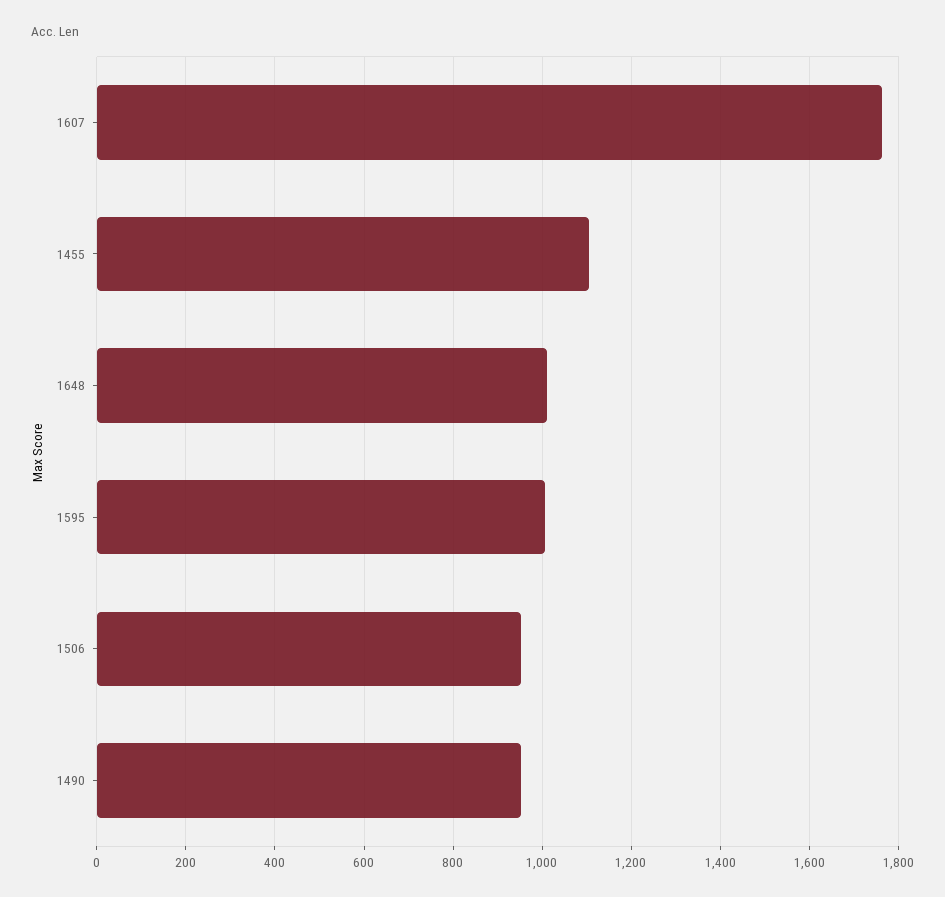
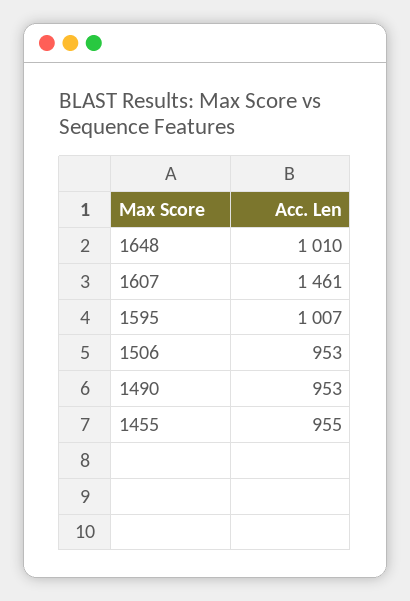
1607: 1760 -> 1461
1455: 1100 -> 955

